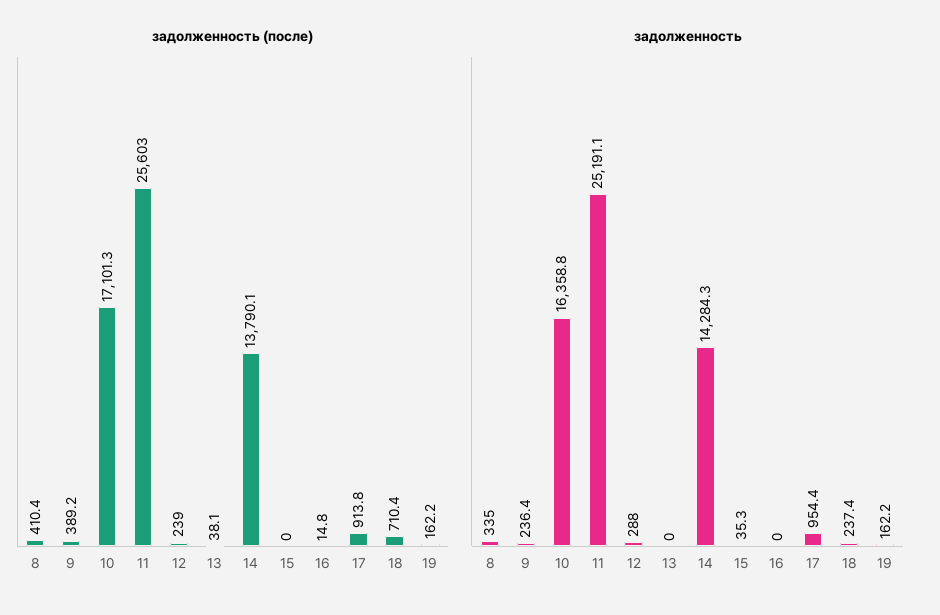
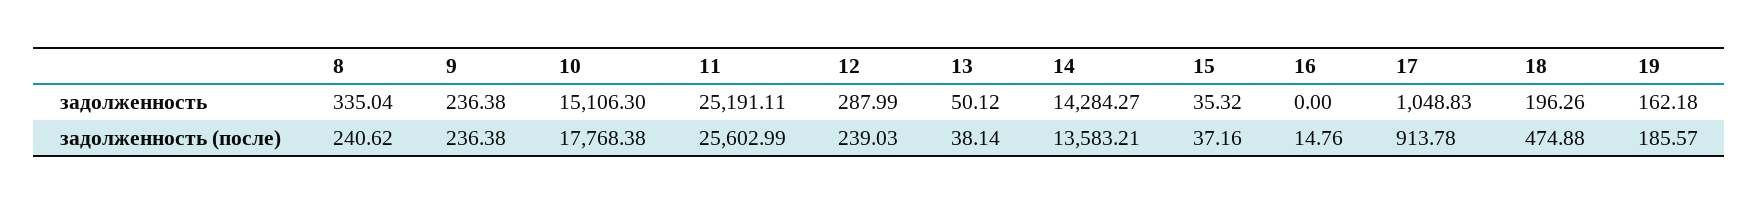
задолженность (после), 8: 410.4 -> 240.62
задолженность (после), 9: 389.2 -> 236.38
задолженность (после), 10: 17101.3 -> 17768.38
задолженность (после), 14: 13790.1 -> 13583.21
задолженность (после), 15: 0 -> 37.16
задолженность (после), 18: 710.4 -> 474.88
задолженность (после), 19: 162.2 -> 185.57
задолженность, 10: 16358.8 -> 15106.3
задолженность, 13: 0 -> 50.12
задолженность, 17: 954.4 -> 1048.83
задолженность, 18: 237.4 -> 196.26

